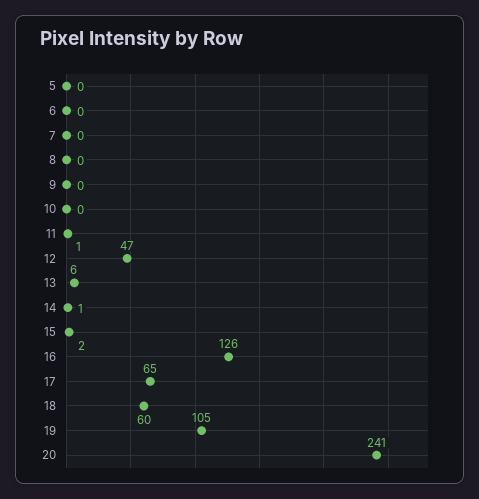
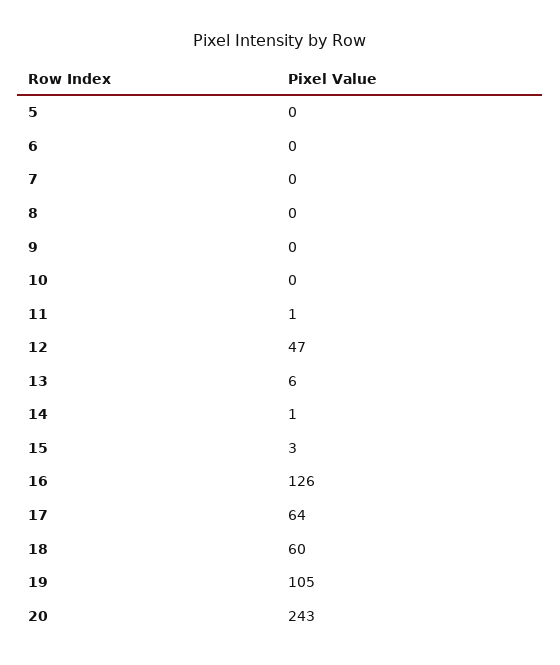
15: 2 -> 3
17: 65 -> 64
20: 241 -> 243

